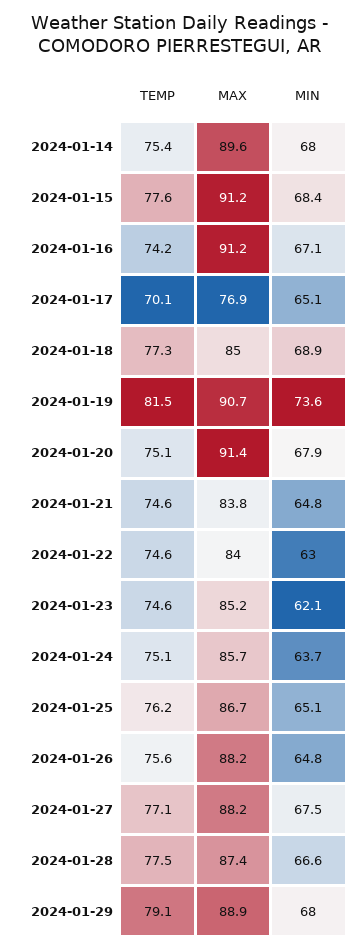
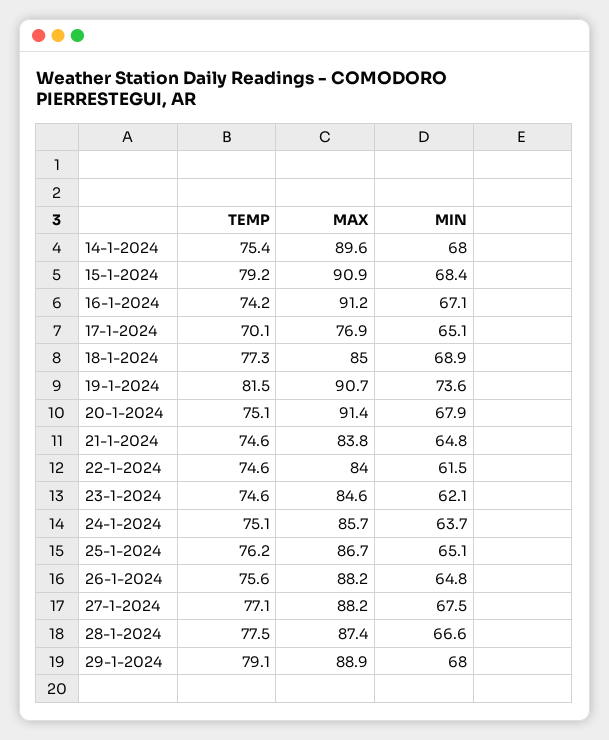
TEMP, 2024-01-15: 77.6 -> 79.2
MAX, 2024-01-15: 91.2 -> 90.9
MIN, 2024-01-22: 63 -> 61.5
MAX, 2024-01-23: 85.2 -> 84.6

